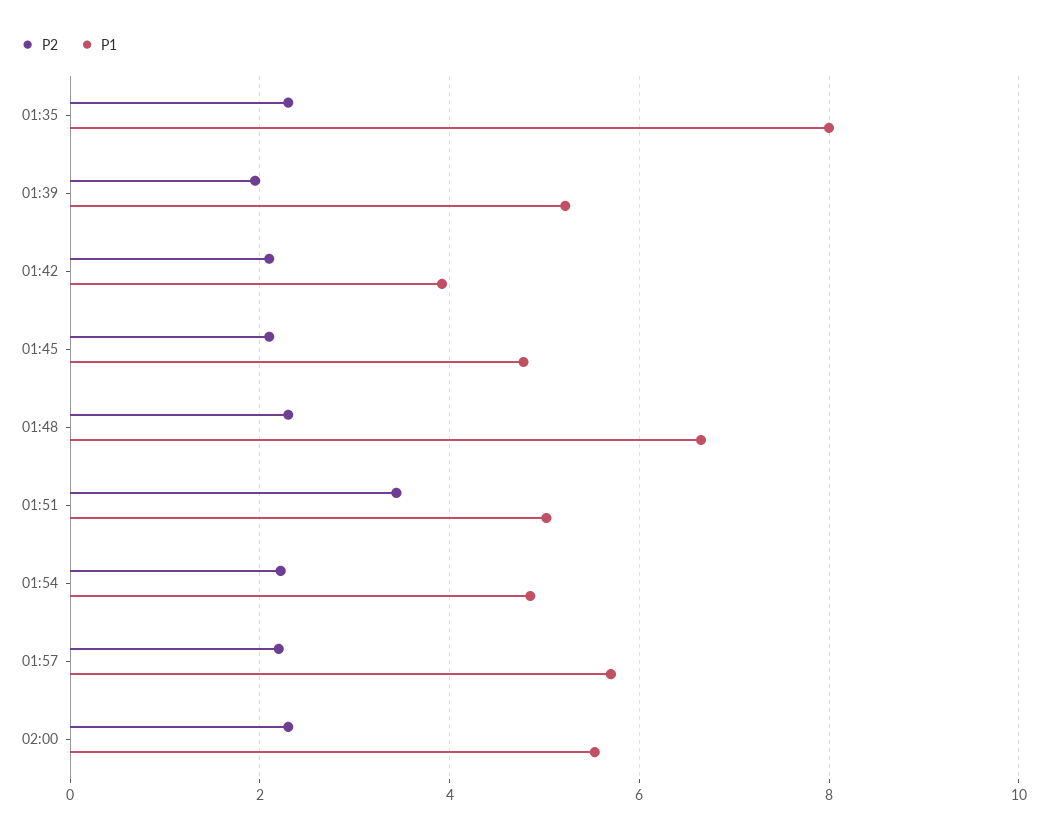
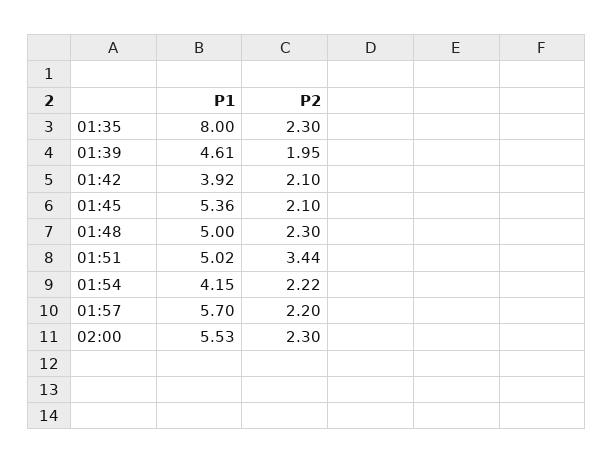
P1, 01:39: 5.2 -> 4.61
P1, 01:45: 4.8 -> 5.36
P1, 01:48: 6.6 -> 5
P1, 01:54: 4.8 -> 4.15

